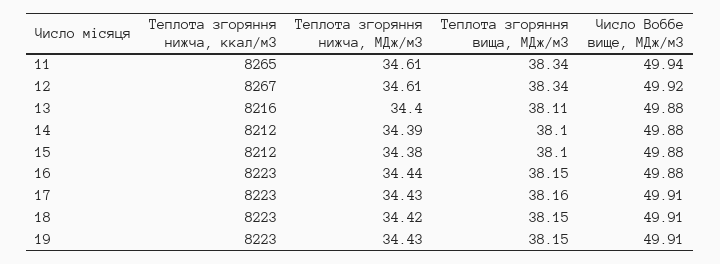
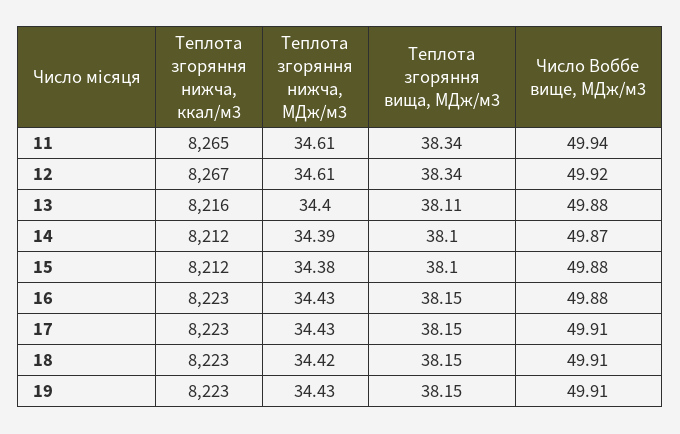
Число Воббе вище, МДж/м3, 14: 49.88 -> 49.87
Теплота згоряння нижча, МДж/м3, 16: 34.44 -> 34.43
Теплота згоряння вища, МДж/м3, 17: 38.16 -> 38.15

